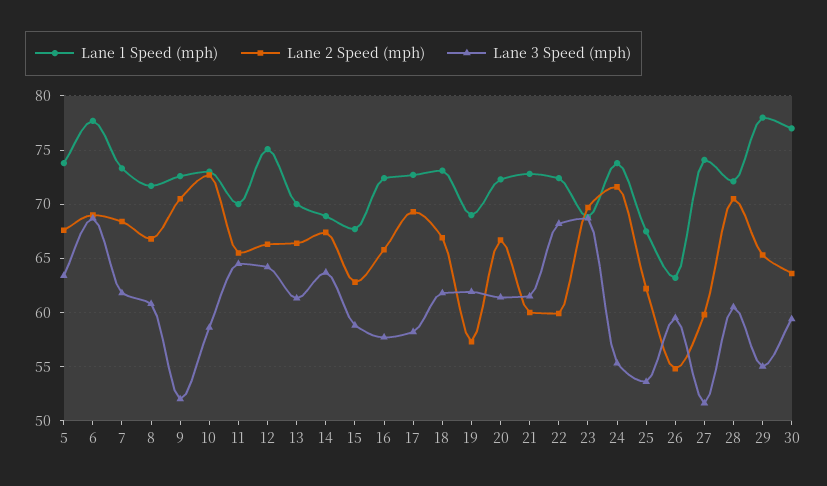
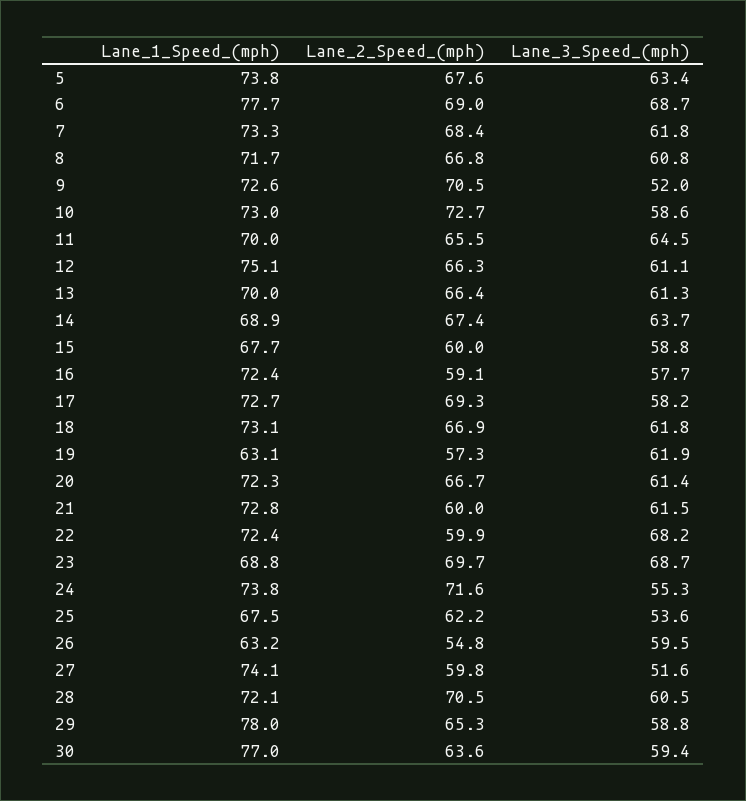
Lane 3 Speed (mph), 12: 64 -> 61.1
Lane 2 Speed (mph), 15: 63 -> 60
Lane 2 Speed (mph), 16: 66 -> 59.1
Lane 1 Speed (mph), 19: 69 -> 63.1
Lane 3 Speed (mph), 29: 55 -> 58.8

